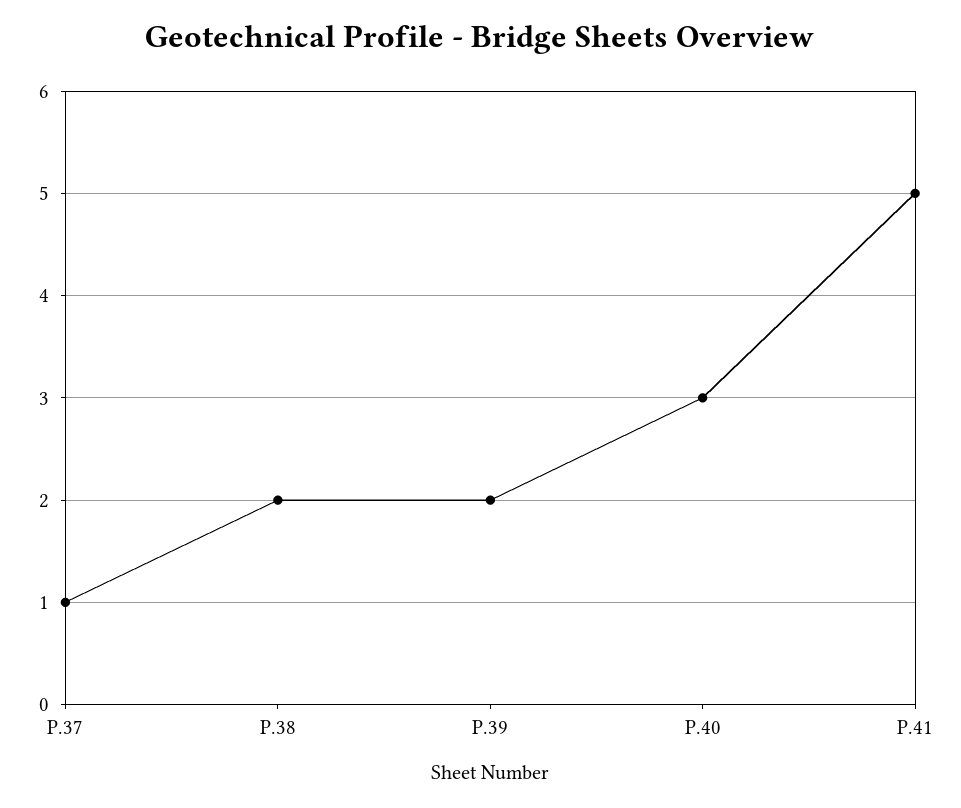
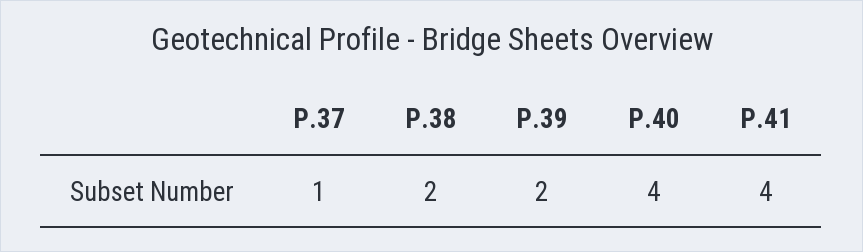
P.40: 3 -> 4
P.41: 5 -> 4

